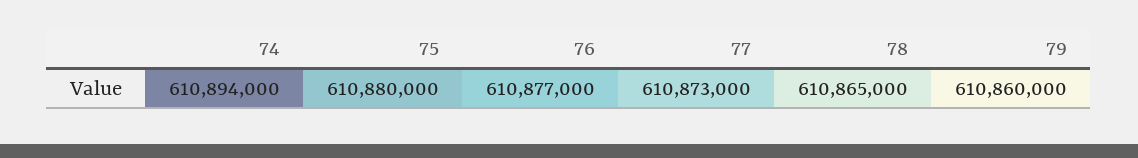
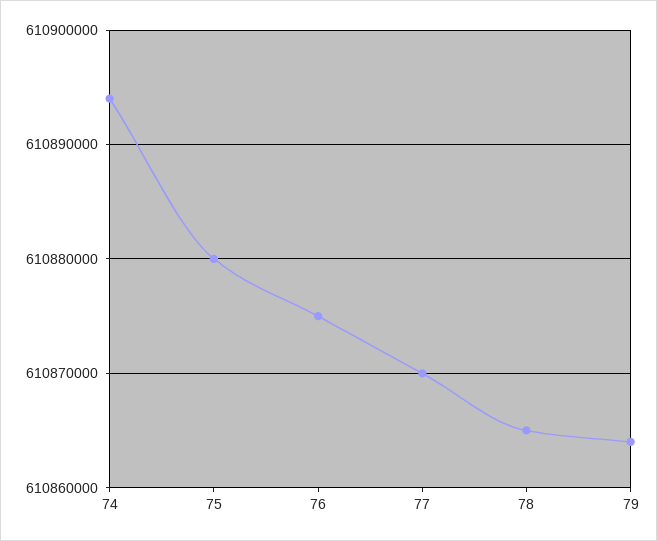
76: 610877000 -> 610875000
77: 610873000 -> 610870000
79: 610860000 -> 610864000

